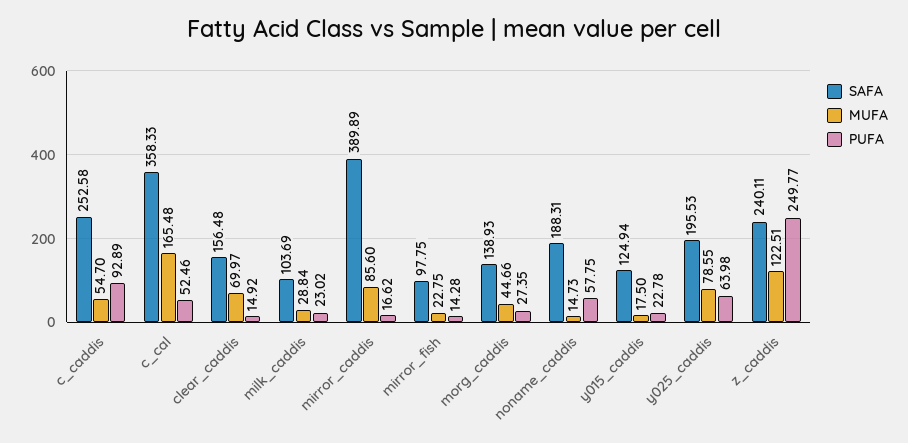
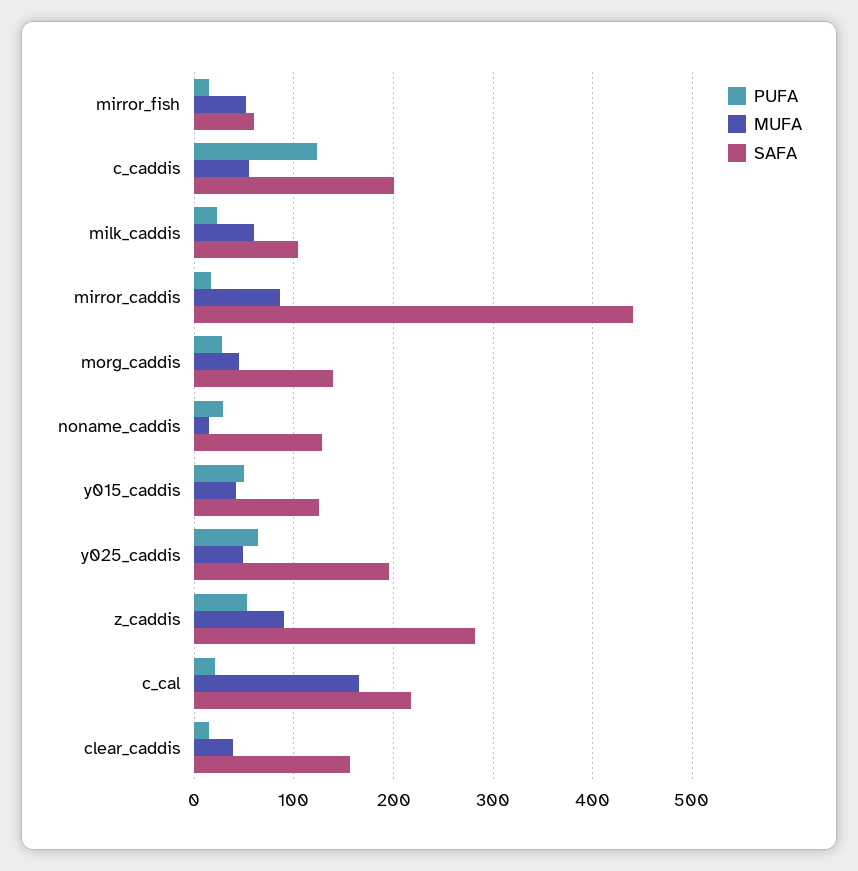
SAFA, c_caddis: 252.58 -> 200
PUFA, c_caddis: 92.89 -> 120
SAFA, c_cal: 358.33 -> 220
PUFA, c_cal: 52.46 -> 20
MUFA, clear_caddis: 69.97 -> 40
MUFA, milk_caddis: 28.84 -> 60
SAFA, mirror_caddis: 389.89 -> 440
SAFA, mirror_fish: 97.75 -> 60
MUFA, mirror_fish: 22.75 -> 50
SAFA, noname_caddis: 188.31 -> 130
PUFA, noname_caddis: 57.75 -> 30
MUFA, y015_caddis: 17.5 -> 40
PUFA, y015_caddis: 22.78 -> 50
MUFA, y025_caddis: 78.55 -> 50
SAFA, z_caddis: 240.11 -> 280
MUFA, z_caddis: 122.51 -> 90
PUFA, z_caddis: 249.77 -> 50

